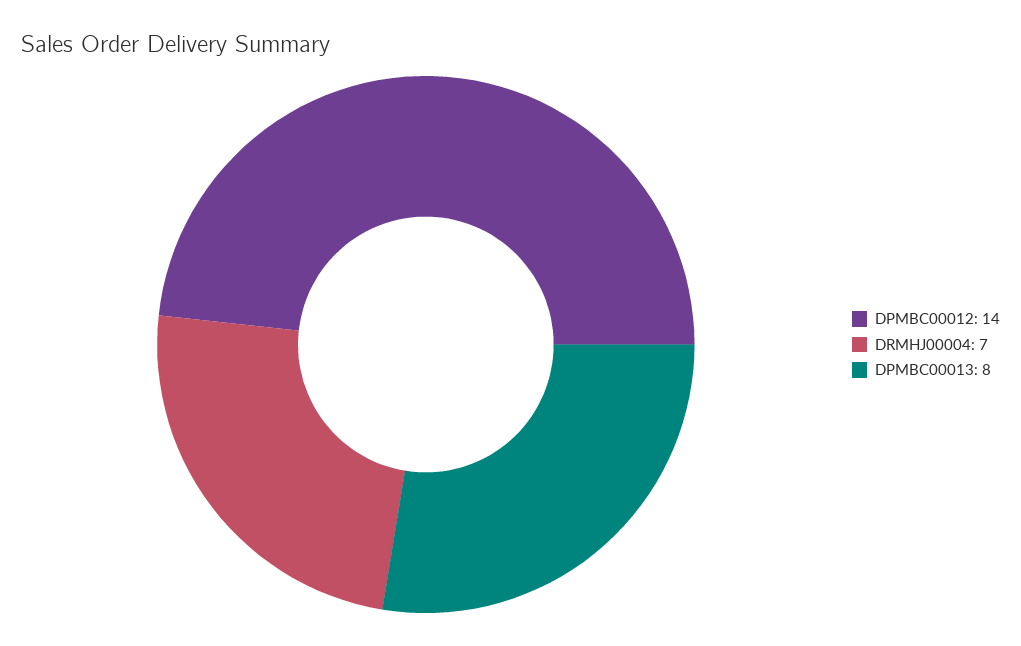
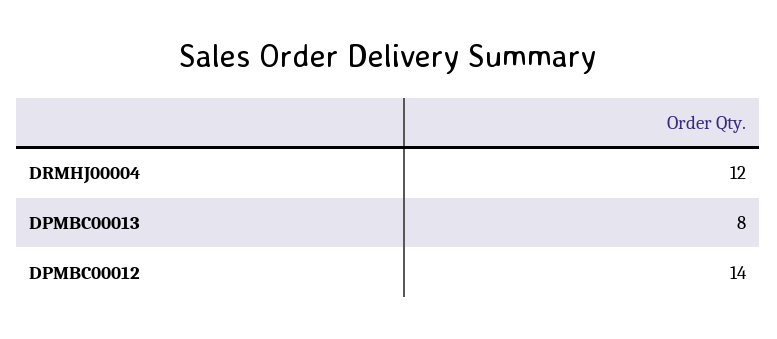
DRMHJ00004: 7 -> 12

